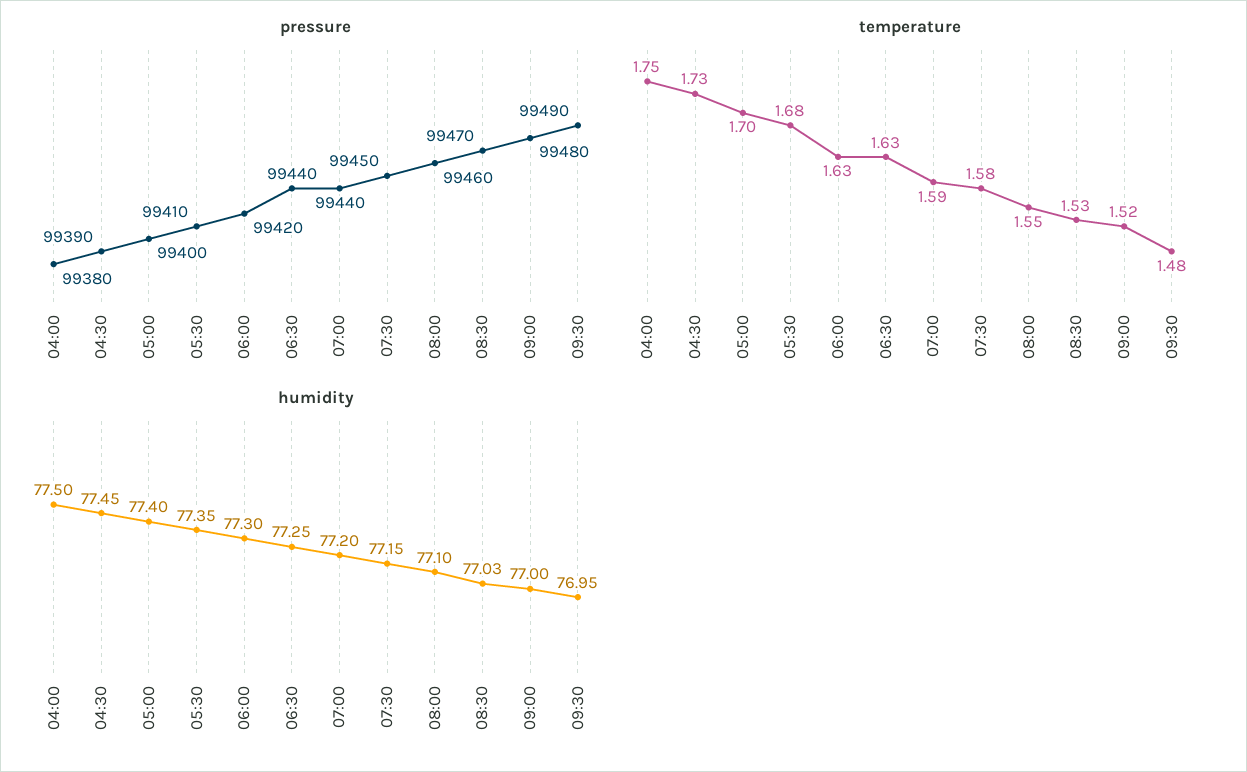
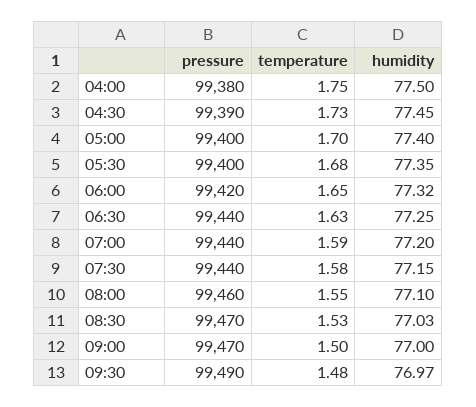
pressure, 05:30: 99410 -> 99400
pressure, 07:30: 99450 -> 99440
pressure, 09:00: 99480 -> 99470
temperature, 06:00: 1.63 -> 1.65
temperature, 09:00: 1.52 -> 1.5
humidity, 06:00: 77.3 -> 77.32
humidity, 09:30: 76.95 -> 76.97

